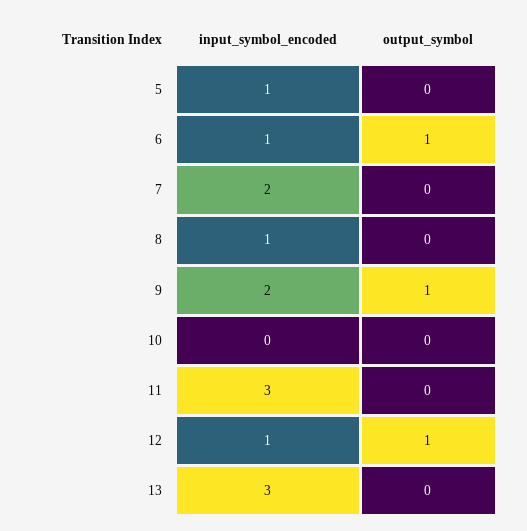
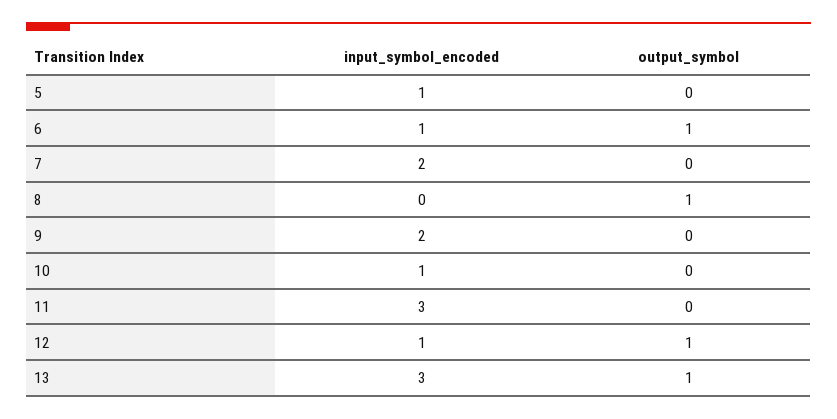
input_symbol_encoded, 8: 1 -> 0
output_symbol, 8: 0 -> 1
output_symbol, 9: 1 -> 0
input_symbol_encoded, 10: 0 -> 1
output_symbol, 13: 0 -> 1

